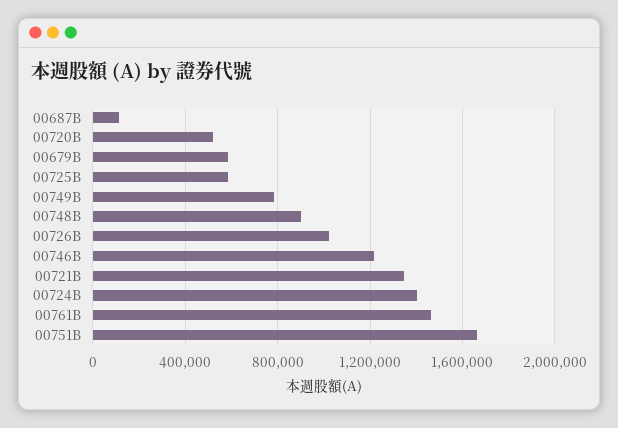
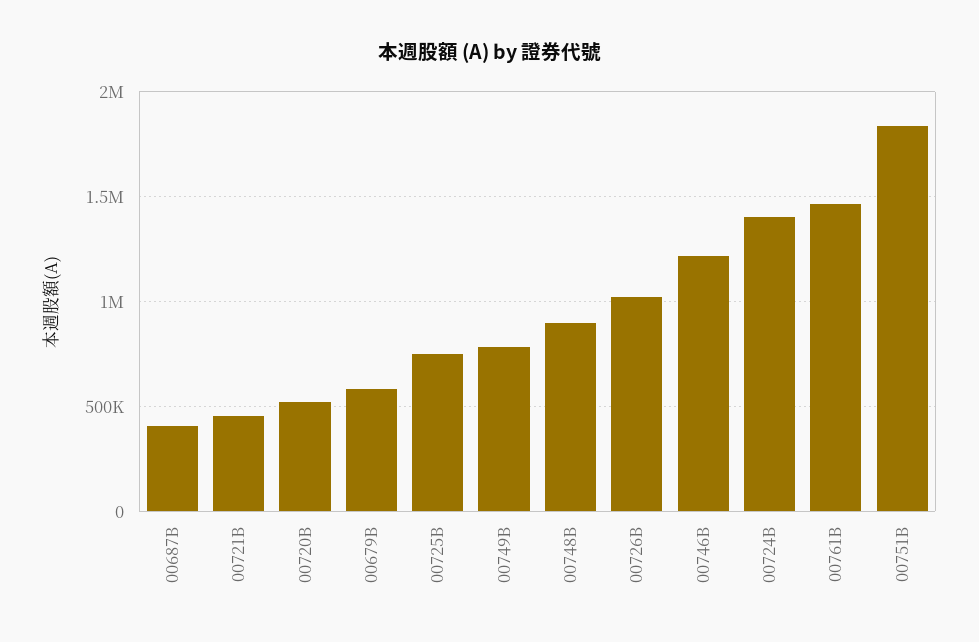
00687B: 100000 -> 400000
00725B: 600000 -> 750000
00721B: 1350000 -> 450000
00751B: 1650000 -> 1850000

